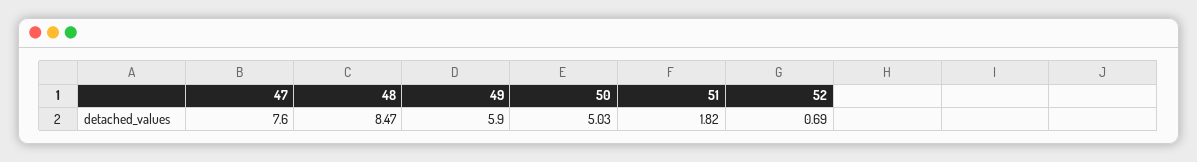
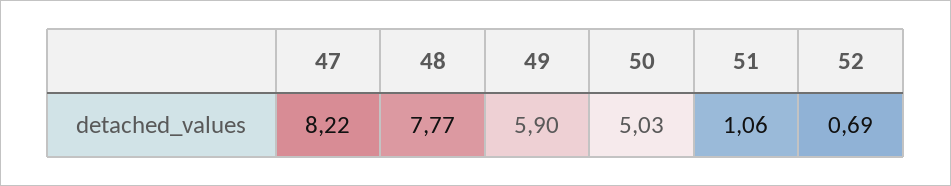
47: 7.6 -> 8.22
48: 8.47 -> 7.77
51: 1.82 -> 1.06

